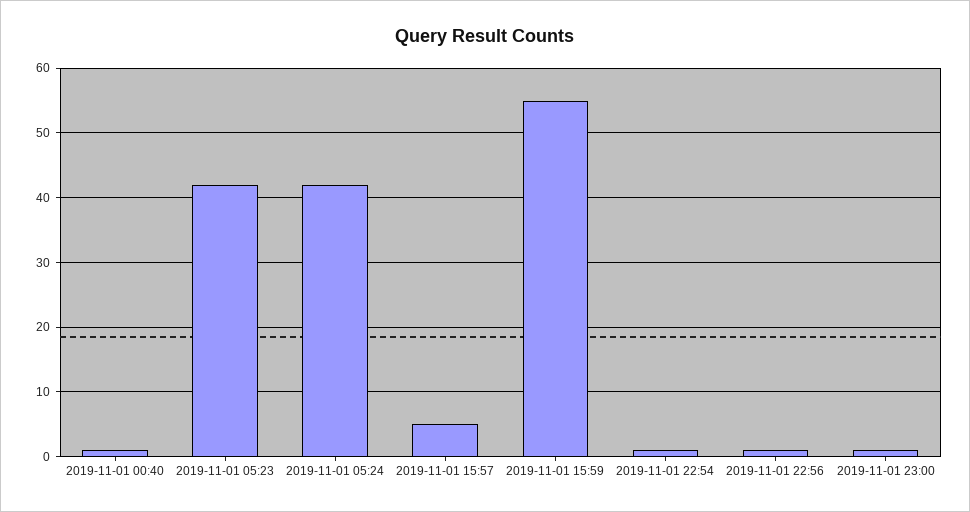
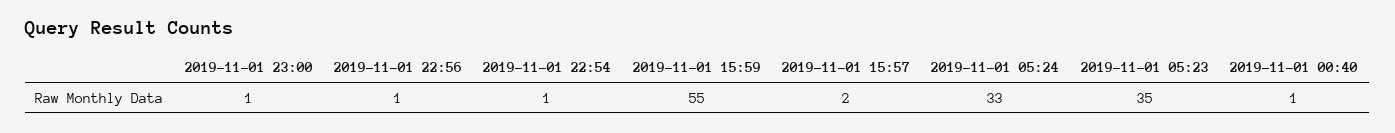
2019-11-01 05:23: 42 -> 35
2019-11-01 05:24: 42 -> 33
2019-11-01 15:57: 5 -> 2

